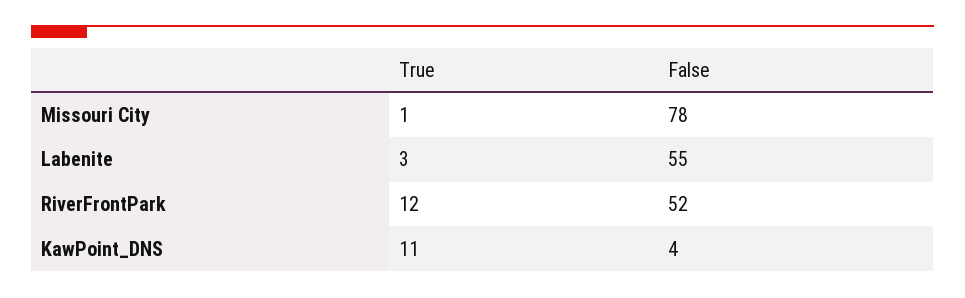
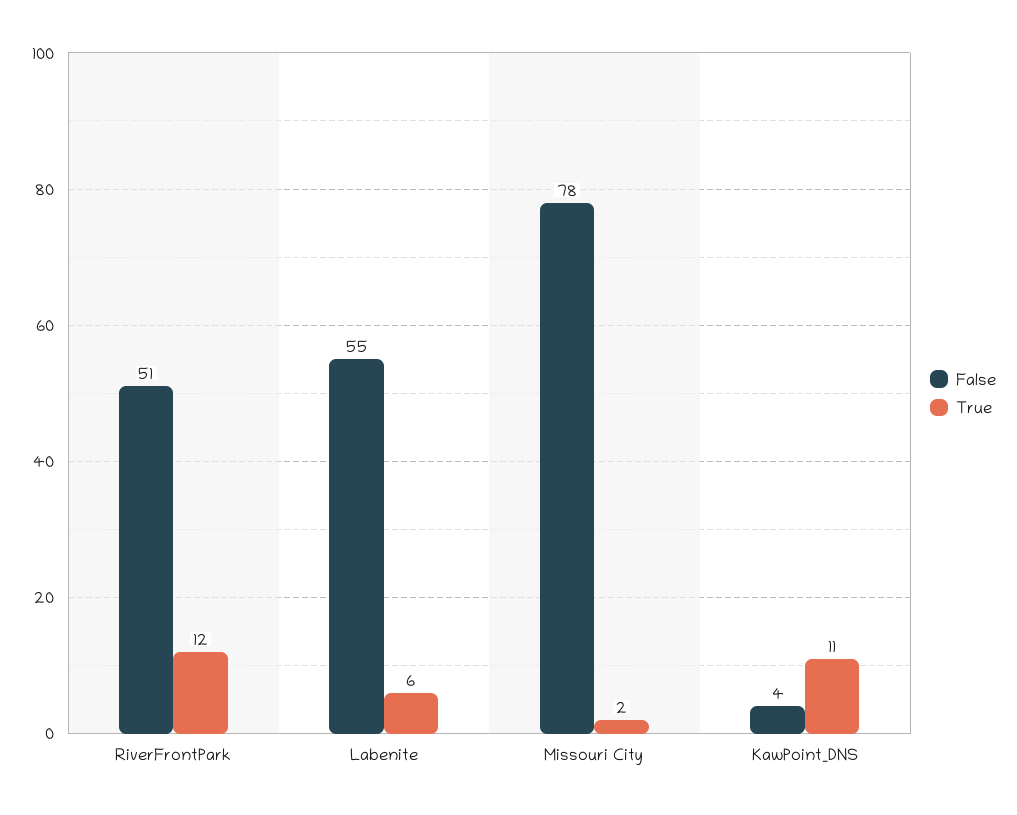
True, Missouri City: 1 -> 2
True, Labenite: 3 -> 6
False, RiverFrontPark: 52 -> 51

